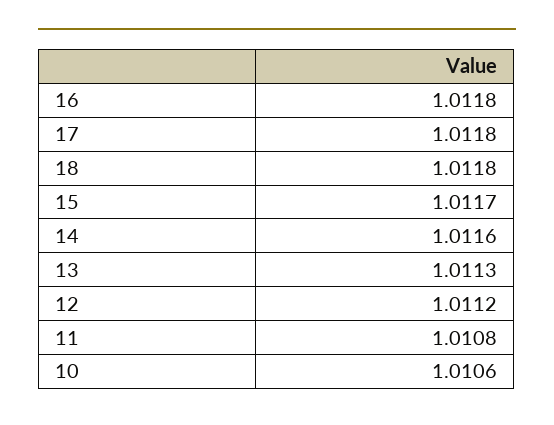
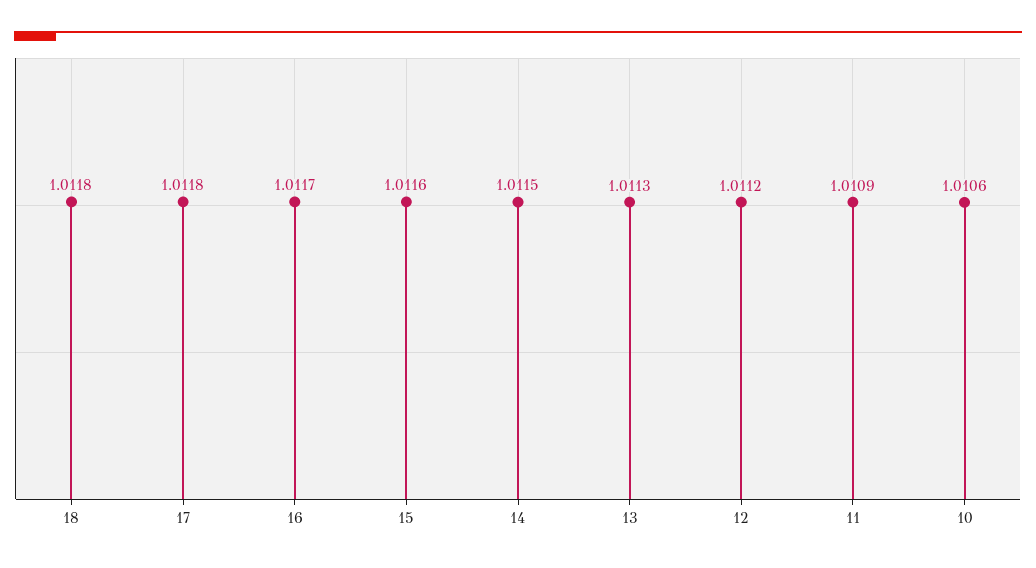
16: 1.0118 -> 1.0117
15: 1.0117 -> 1.0116
14: 1.0116 -> 1.0115
11: 1.0108 -> 1.0109

